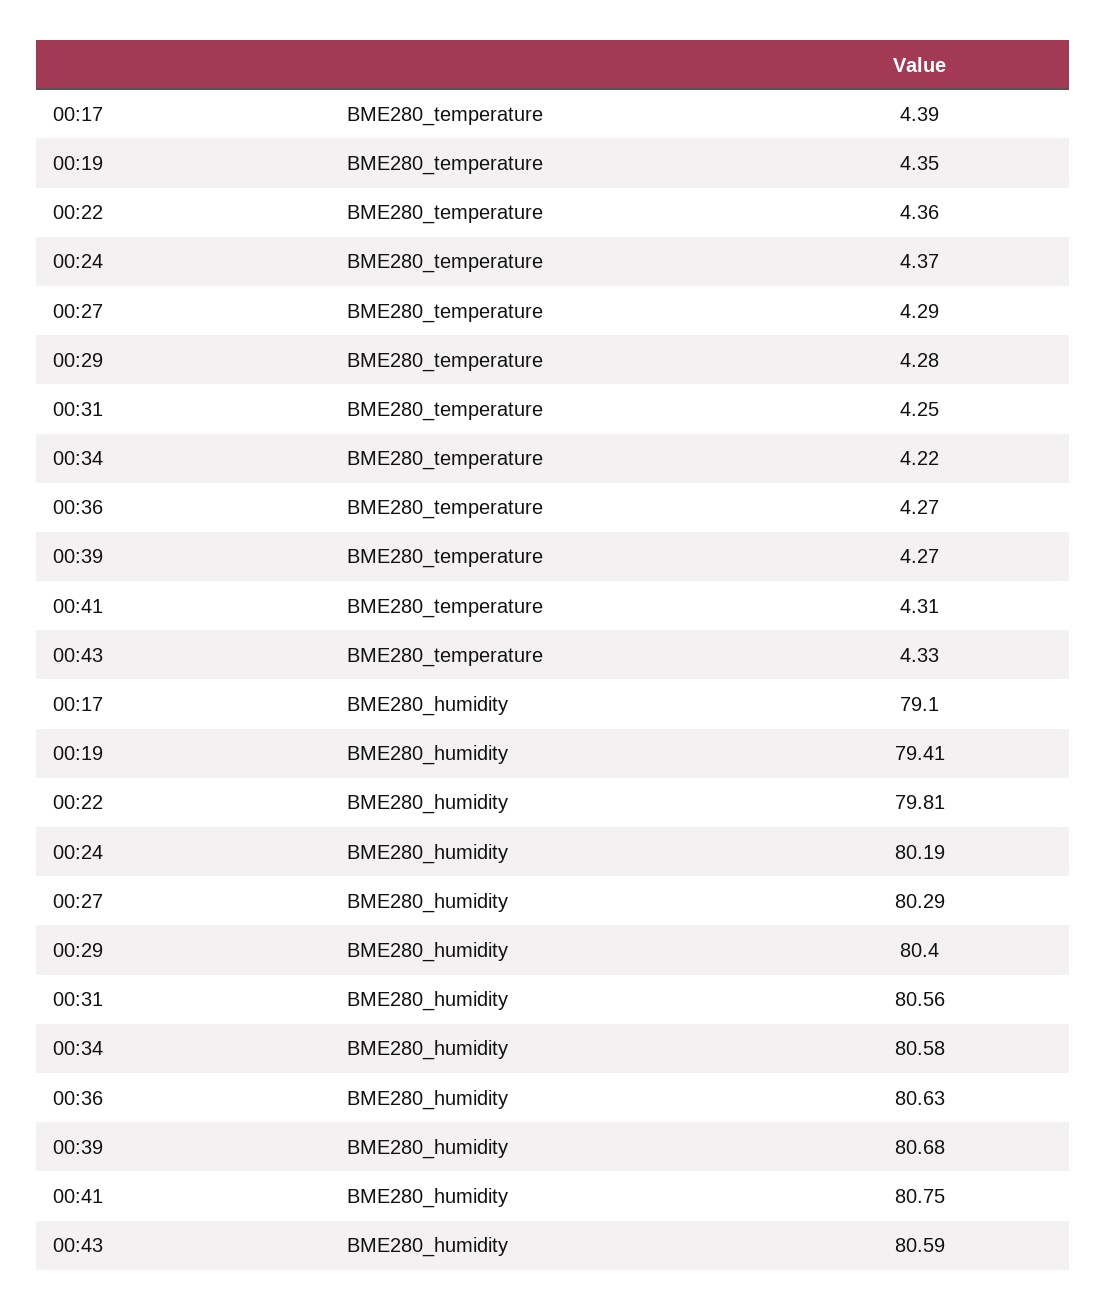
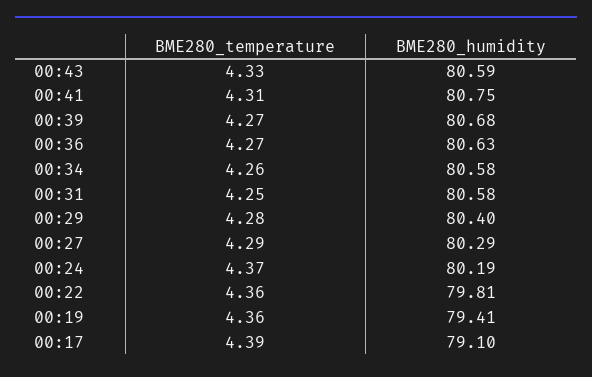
00:19, BME280_temperature: 4.35 -> 4.36
00:34, BME280_temperature: 4.22 -> 4.26
00:31, BME280_humidity: 80.56 -> 80.58

